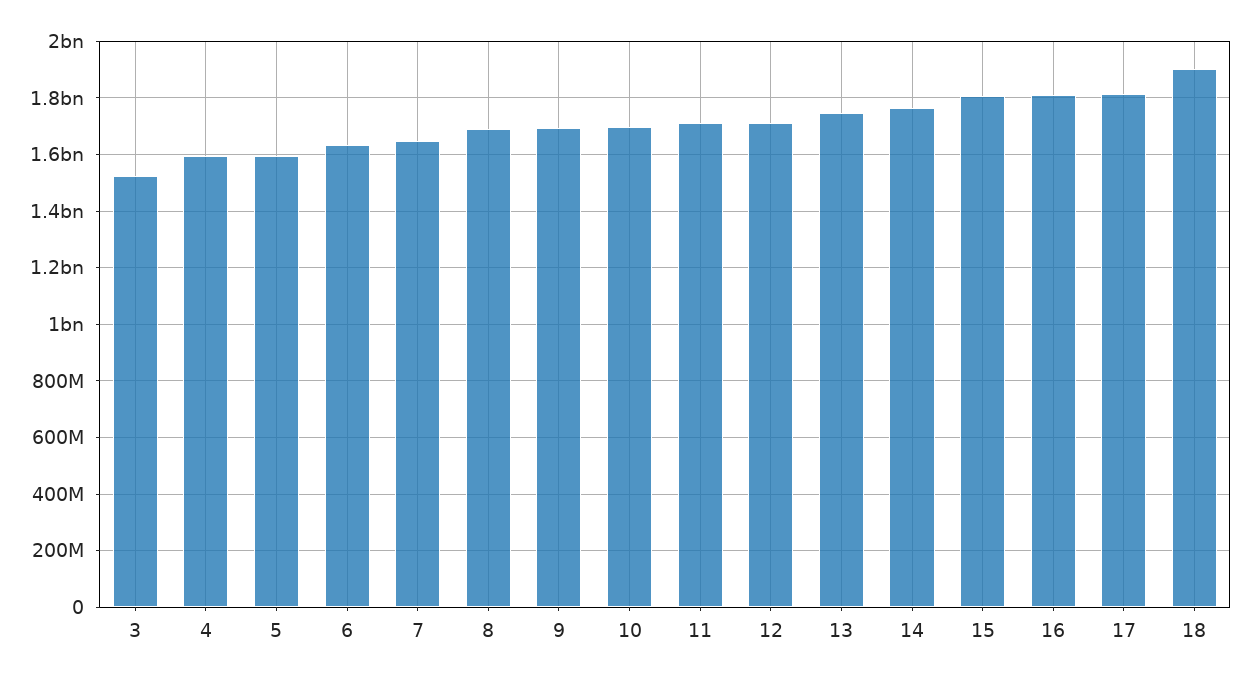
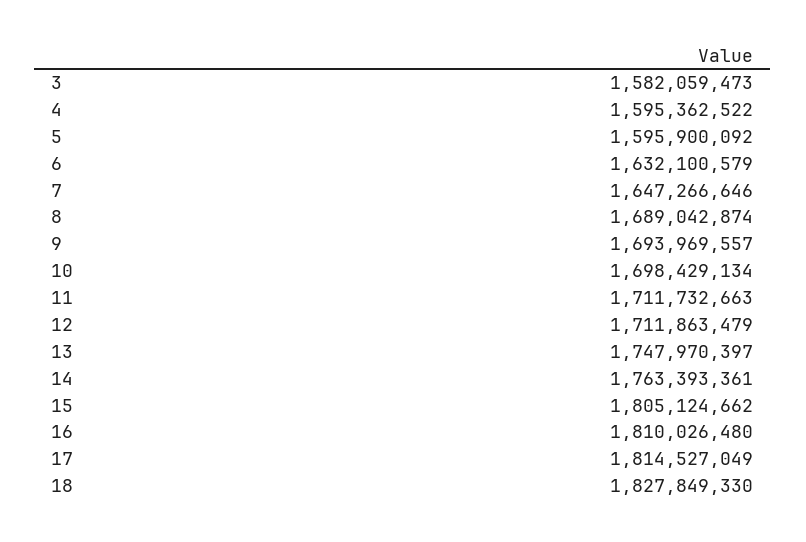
3: 1525000000 -> 1582059473
18: 1900000000 -> 1827849330

